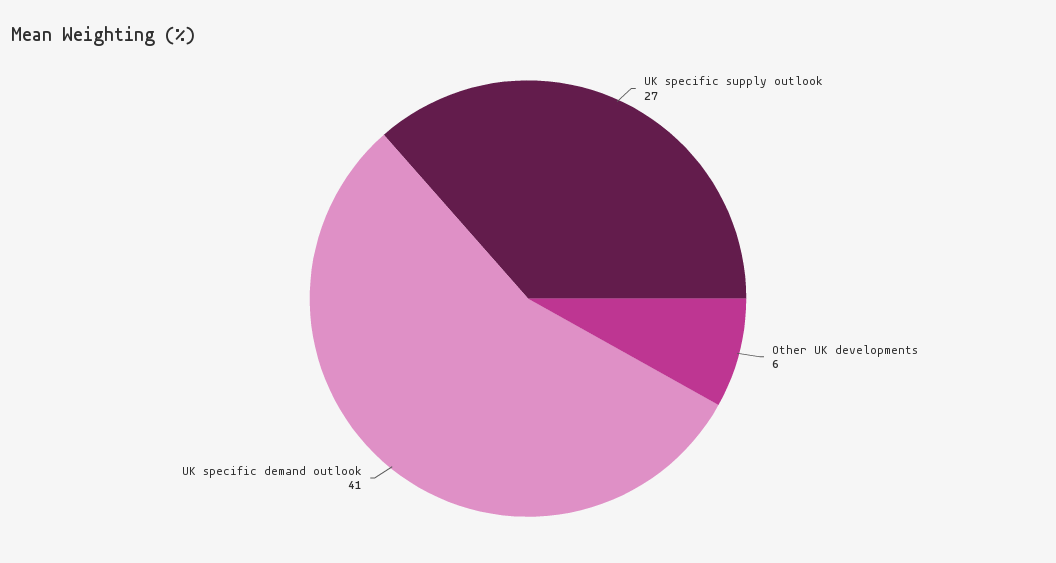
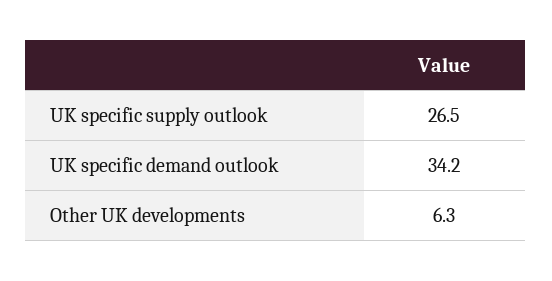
UK specific demand outlook: 41 -> 34.2

